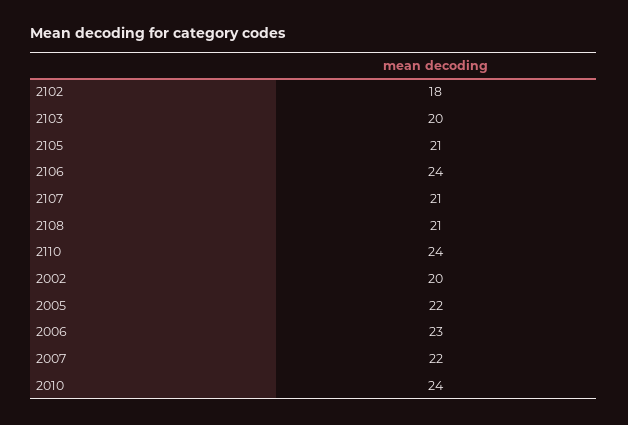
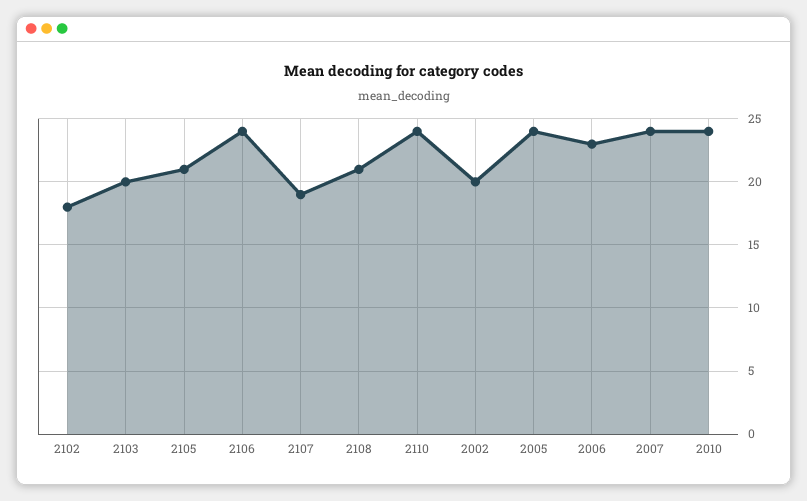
2107: 21 -> 19
2005: 22 -> 24
2007: 22 -> 24

